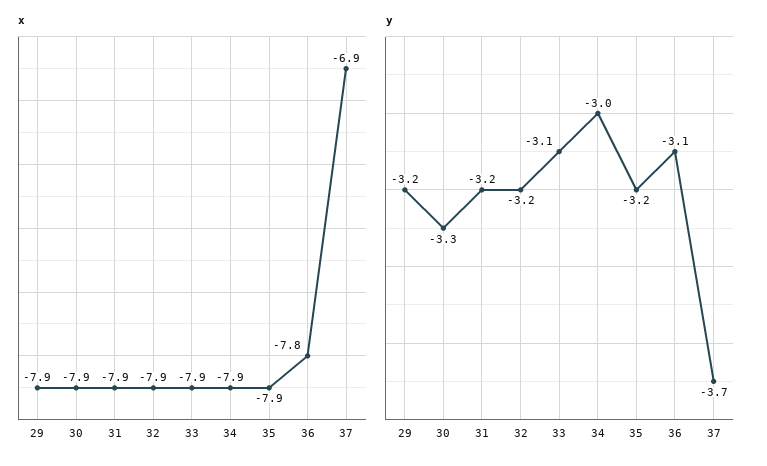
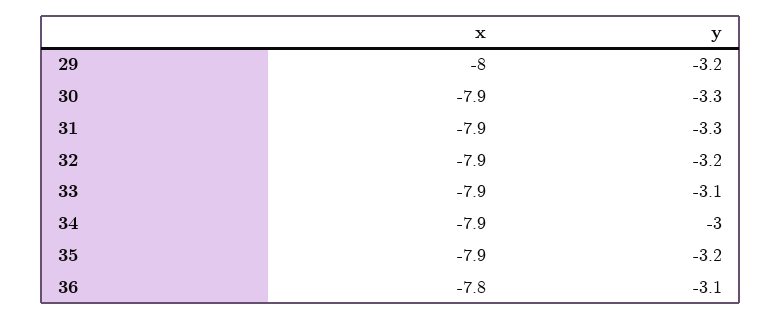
x, 29: -7.9 -> -8
x, 37: -6.9 -> none
y, 31: -3.2 -> -3.3
y, 37: -3.7 -> none

